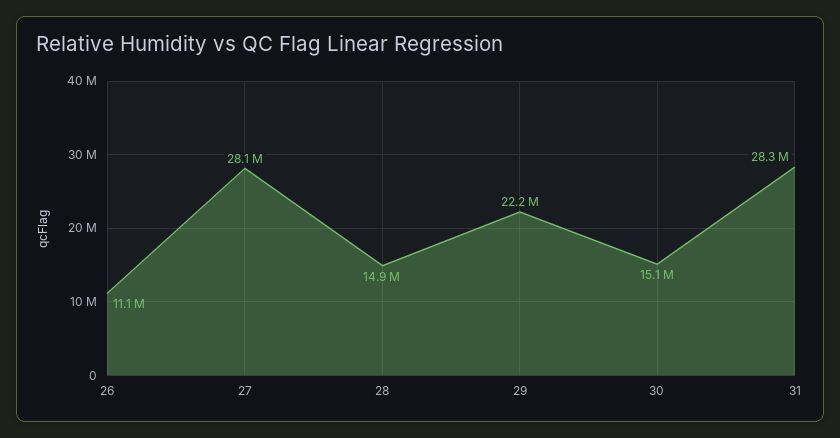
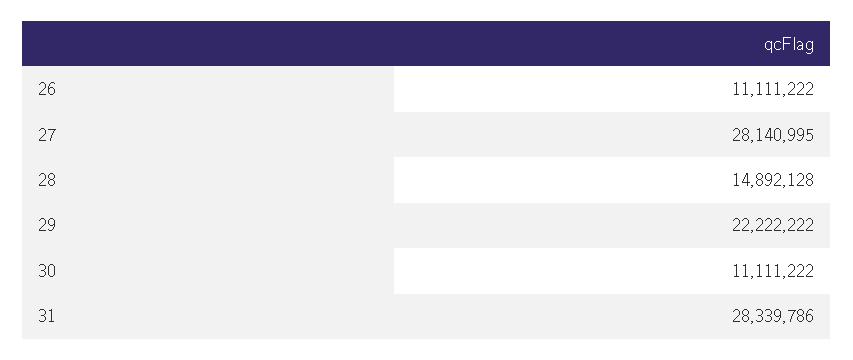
30: 15100000 -> 11111222

